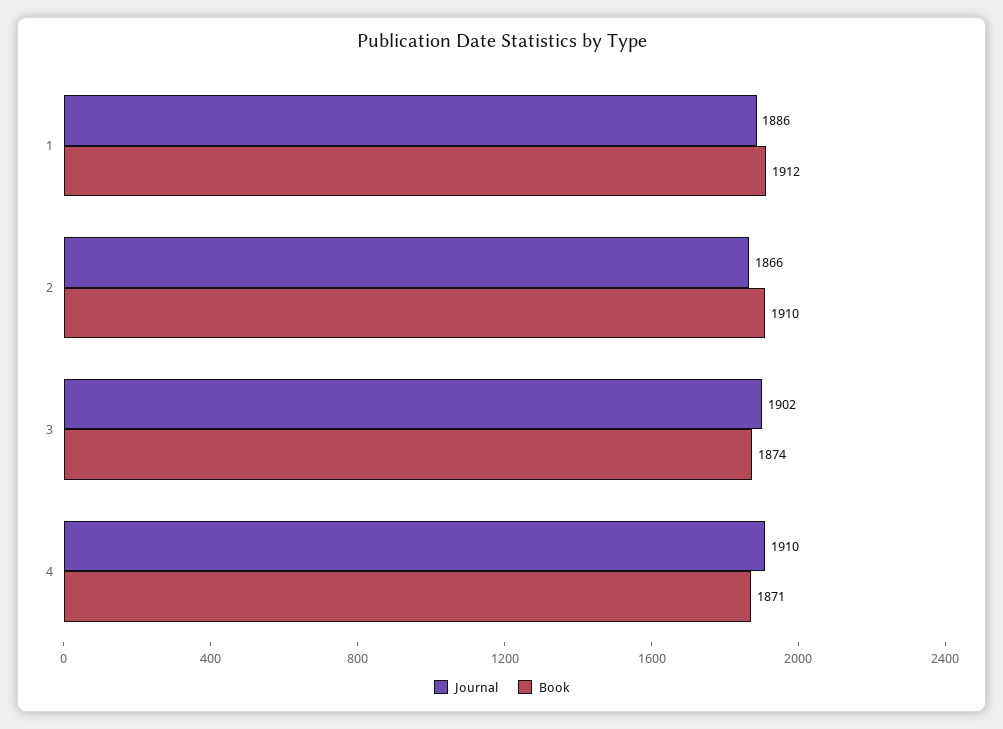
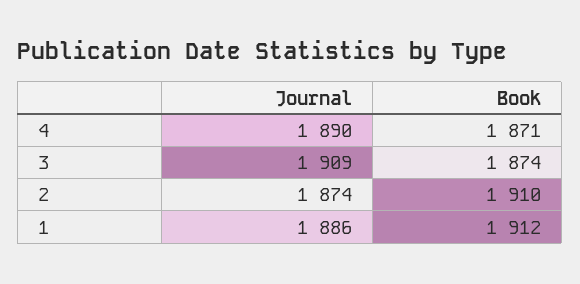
Journal, 2: 1866 -> 1874
Journal, 3: 1902 -> 1909
Journal, 4: 1910 -> 1890

